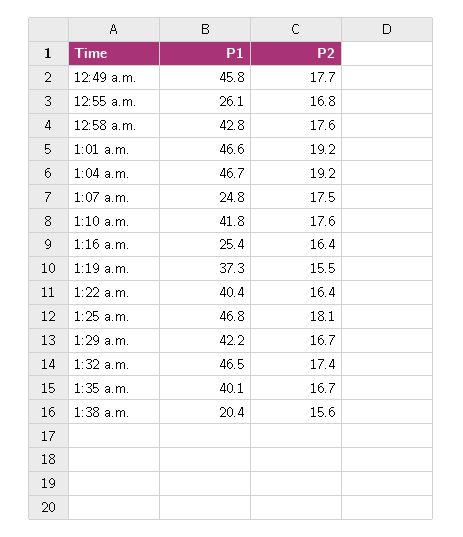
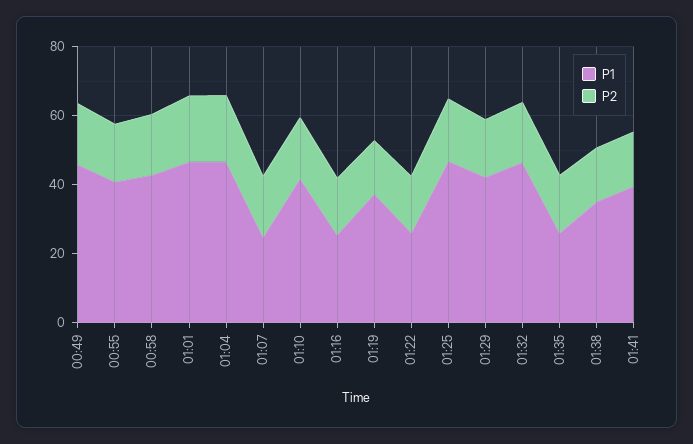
P1, 12:55 a.m.: 26.1 -> 40
P1, 1:22 a.m.: 40.4 -> 25
P1, 1:35 a.m.: 40.1 -> 25
P1, 1:38 a.m.: 20.4 -> 35
P1, 01:41: none -> 40
P2, 01:41: none -> 15

